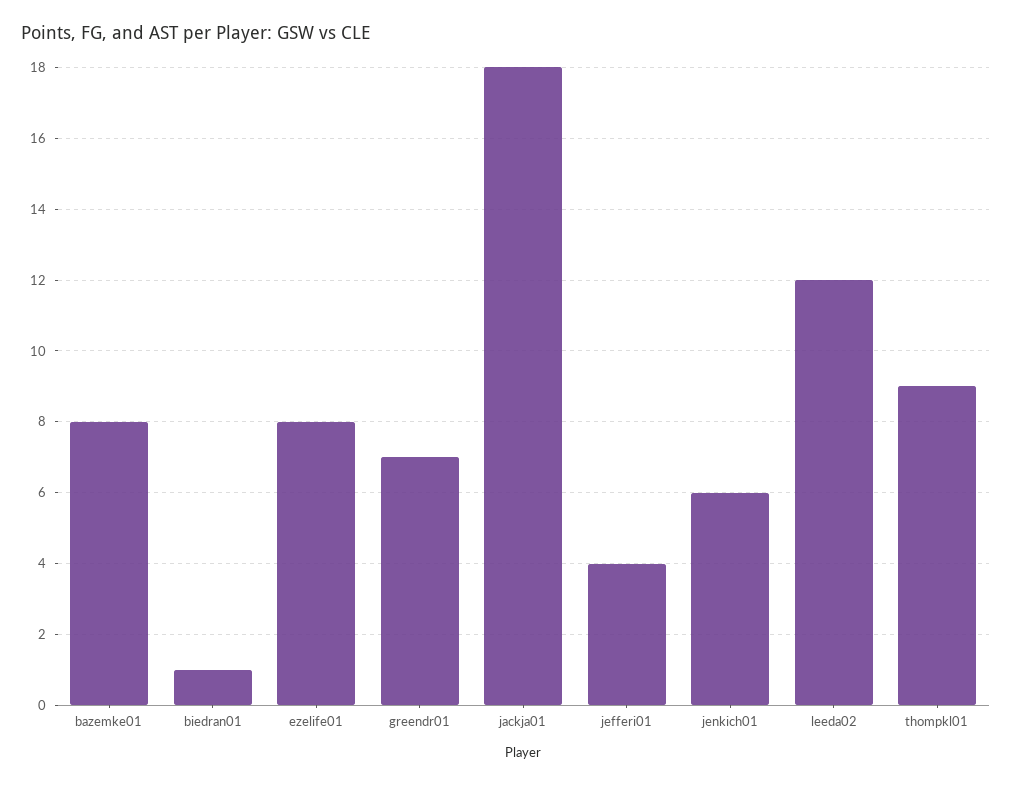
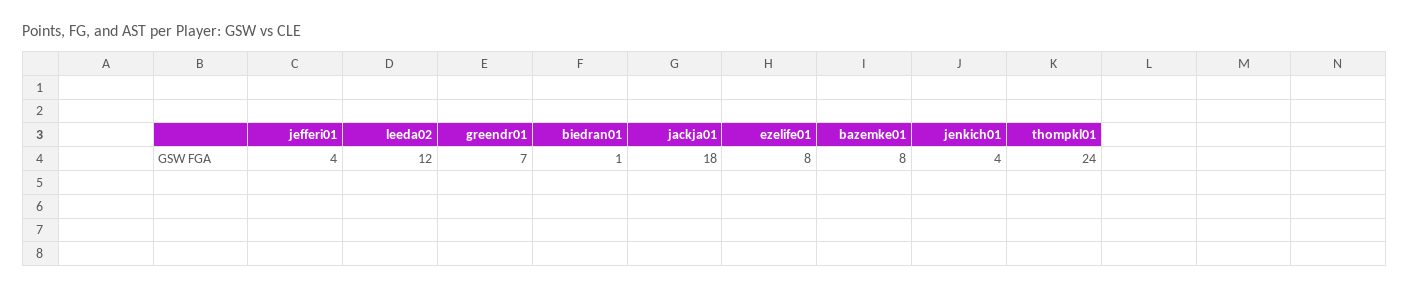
jenkich01: 6 -> 4
thompkl01: 9 -> 24

